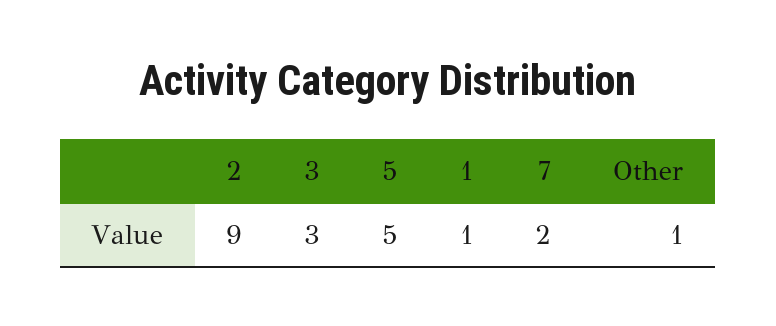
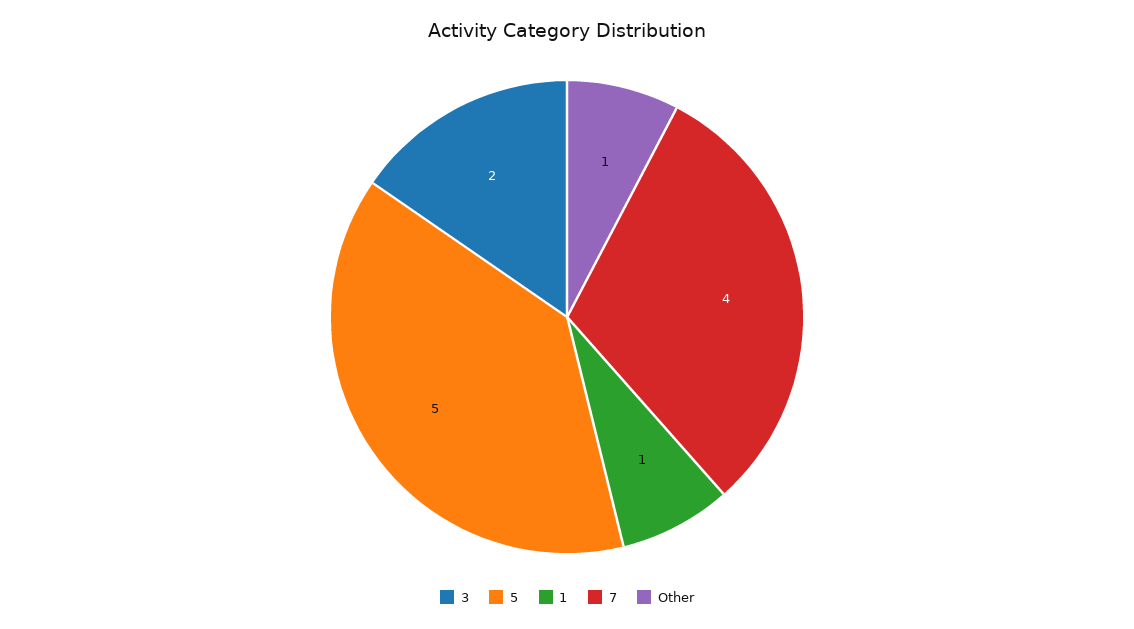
2: 9 -> none
3: 3 -> 2
7: 2 -> 4

